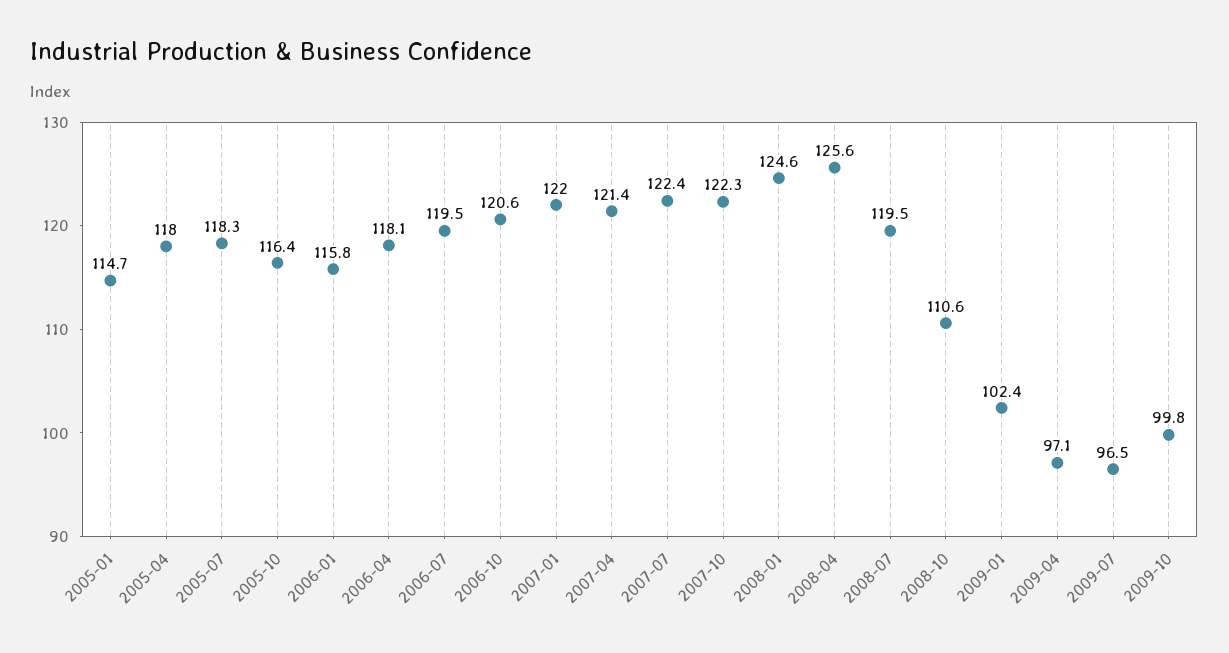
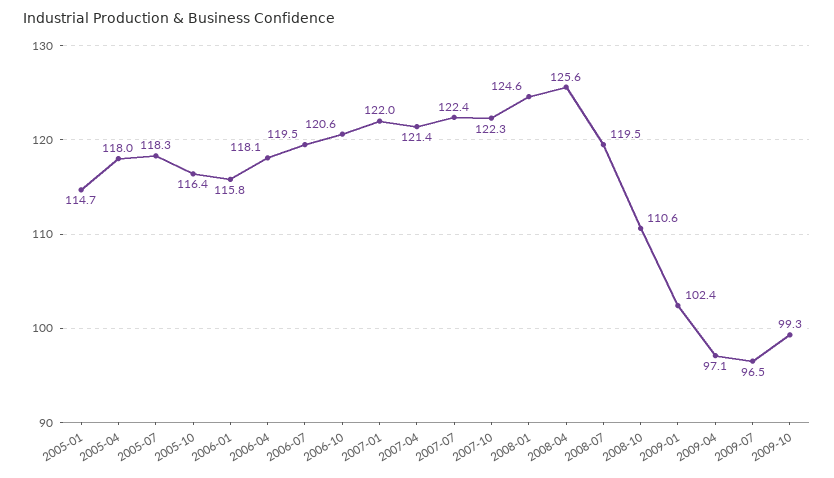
2009-10: 99.8 -> 99.3

